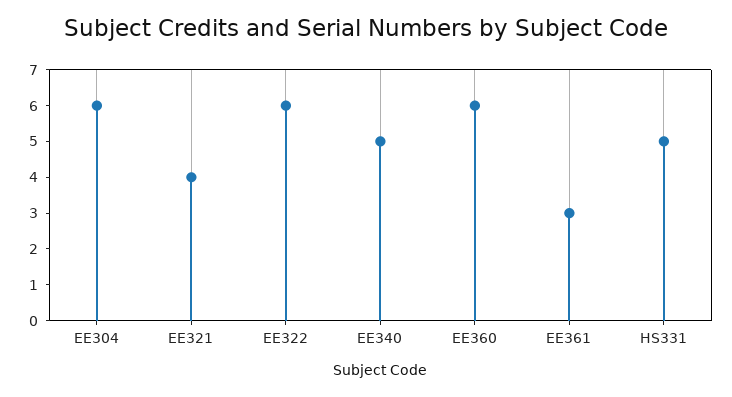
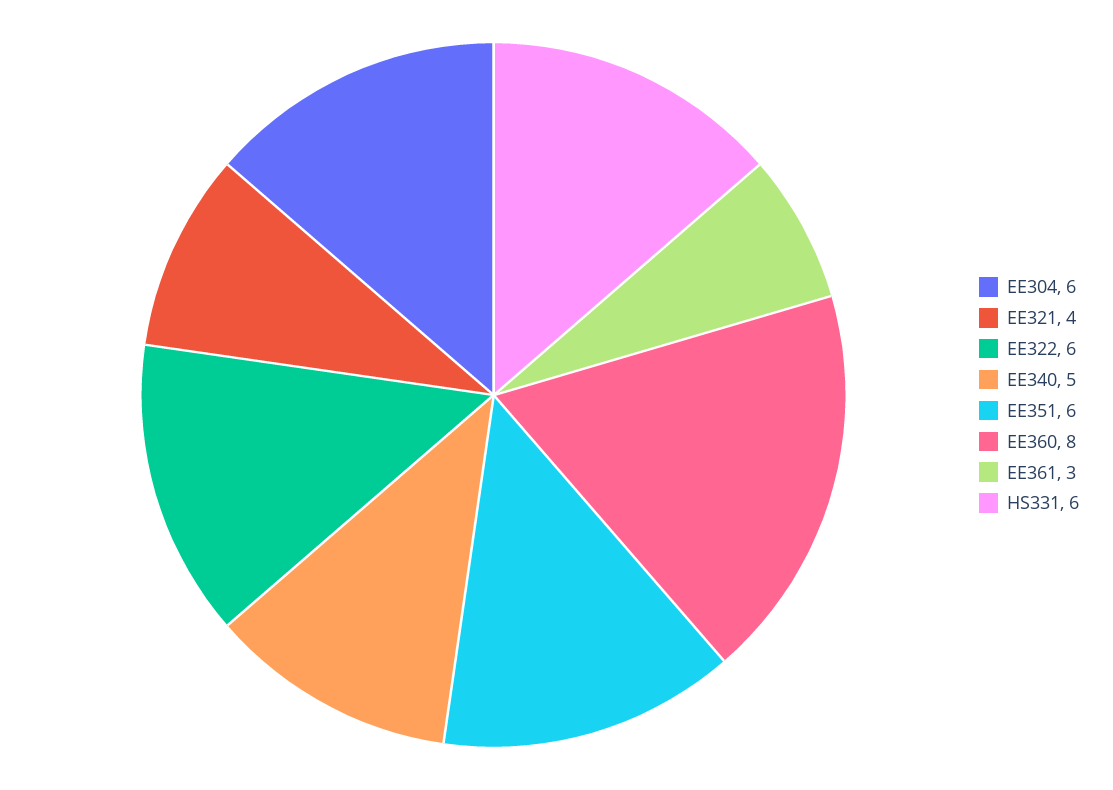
EE360: 6 -> 8
HS331: 5 -> 6
EE351: none -> 6

